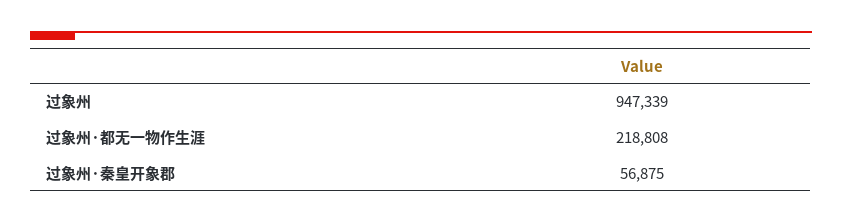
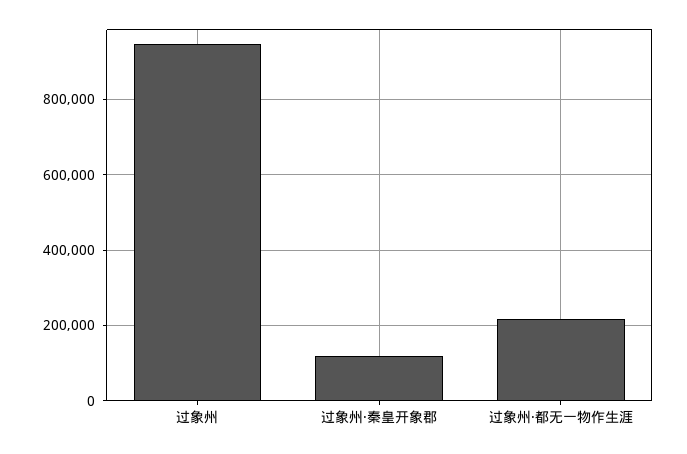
过象州·秦皇开象郡: 56875 -> 120000

